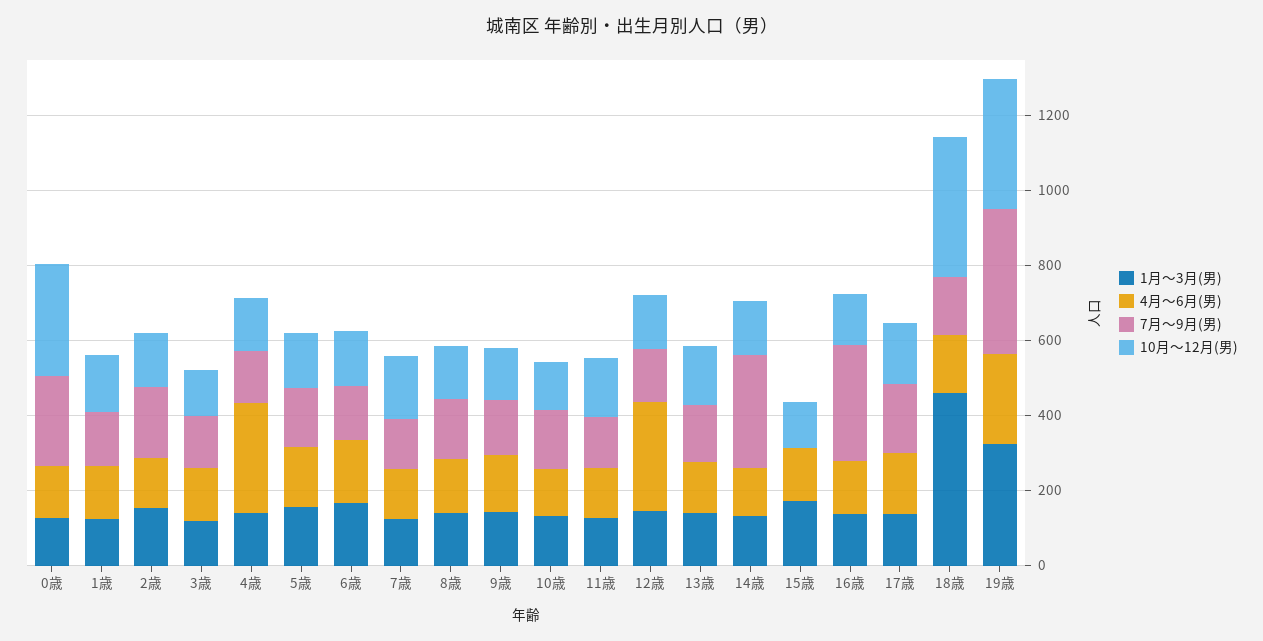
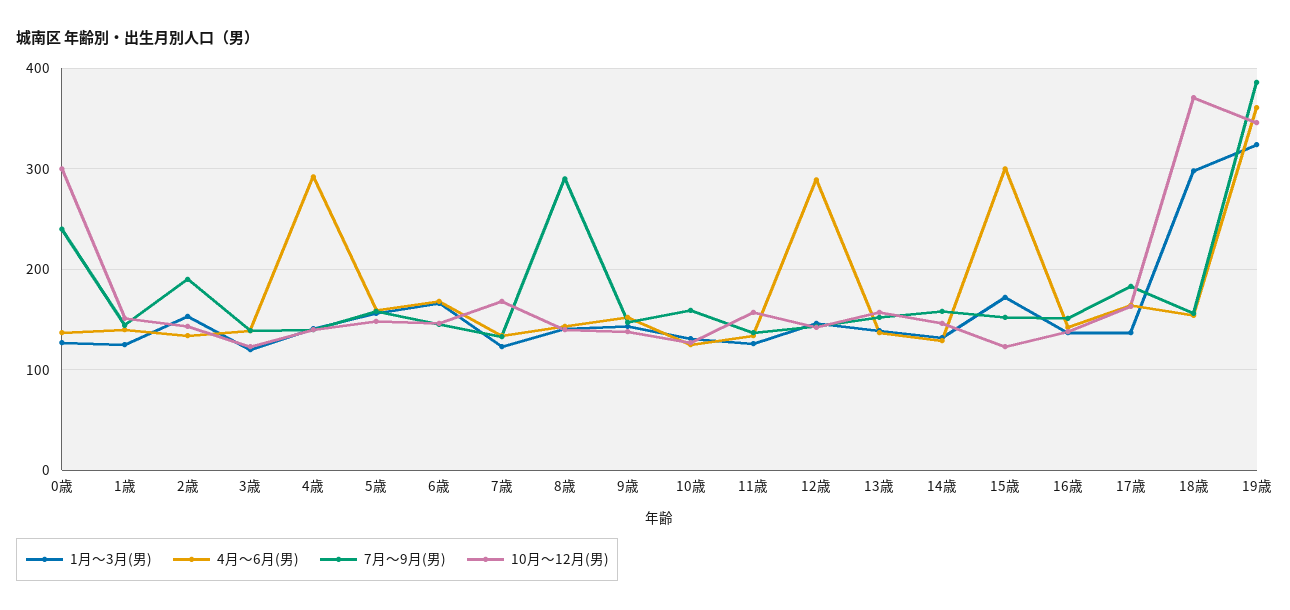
7月～9月(男), 8歳: 150 -> 290
7月～9月(男), 14歳: 300 -> 160
4月～6月(男), 15歳: 150 -> 300
7月～9月(男), 15歳: 0 -> 150
7月～9月(男), 16歳: 300 -> 150
1月～3月(男), 18歳: 450 -> 300
4月～6月(男), 19歳: 250 -> 360

